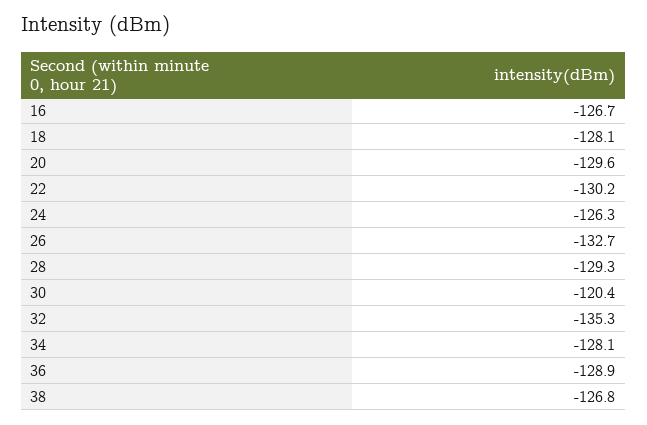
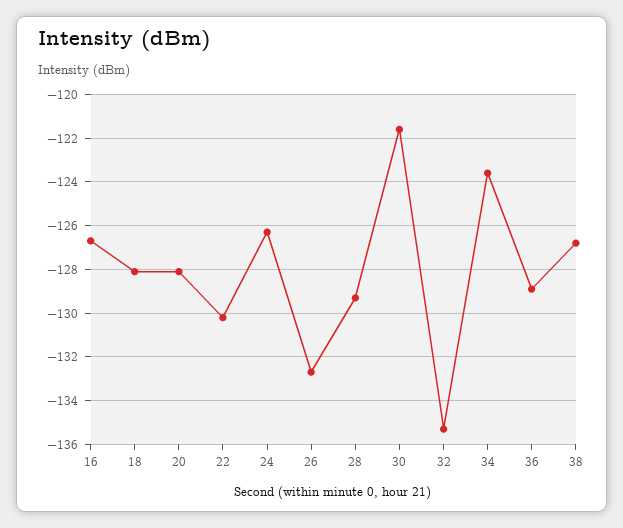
20: -129.6 -> -128
30: -120.4 -> -121.5
34: -128.1 -> -123.5

